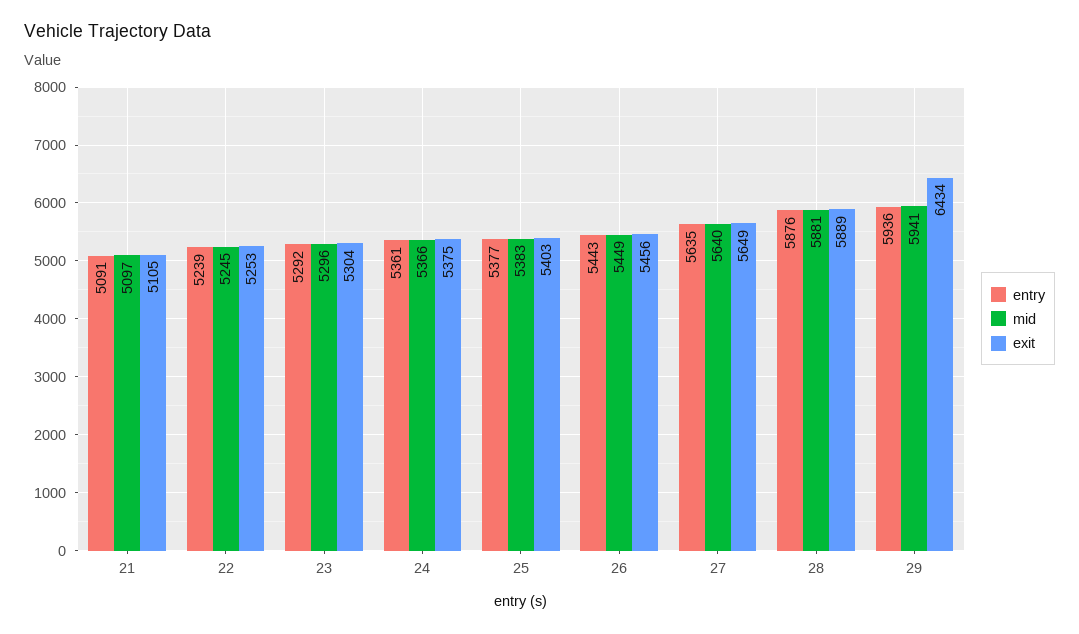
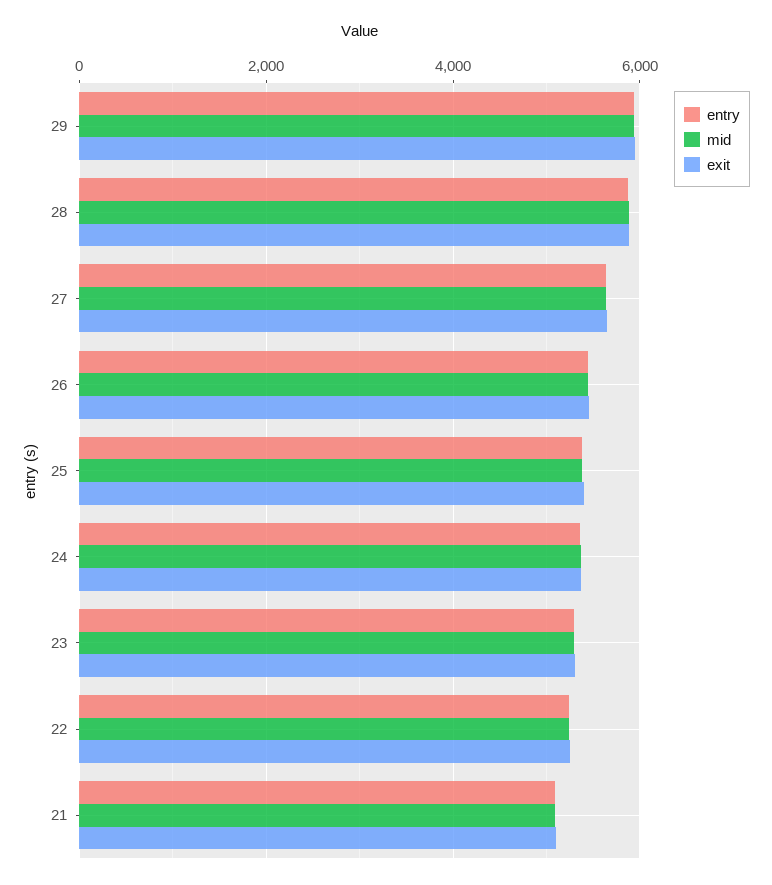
exit, 29: 6434 -> 6000

